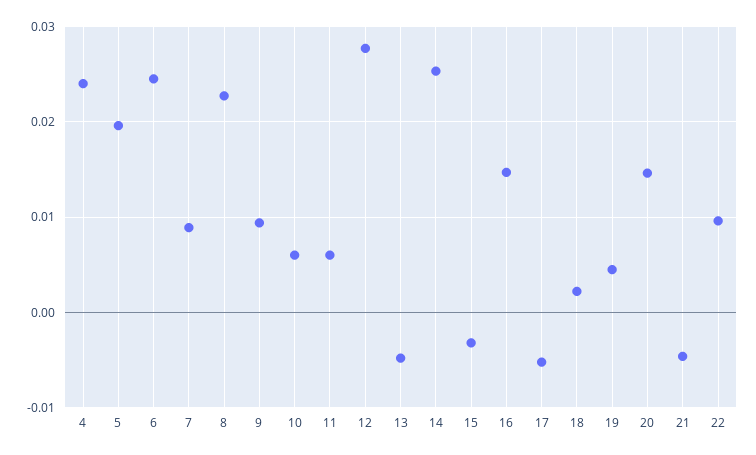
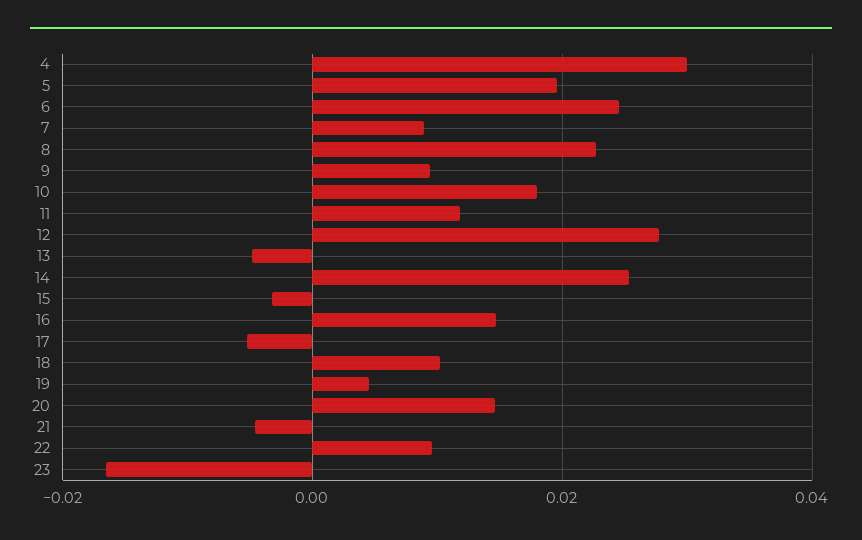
4: 0.024 -> 0.03
10: 0.006 -> 0.018
11: 0.006 -> 0.012
18: 0.002 -> 0.01
23: none -> -0.016

